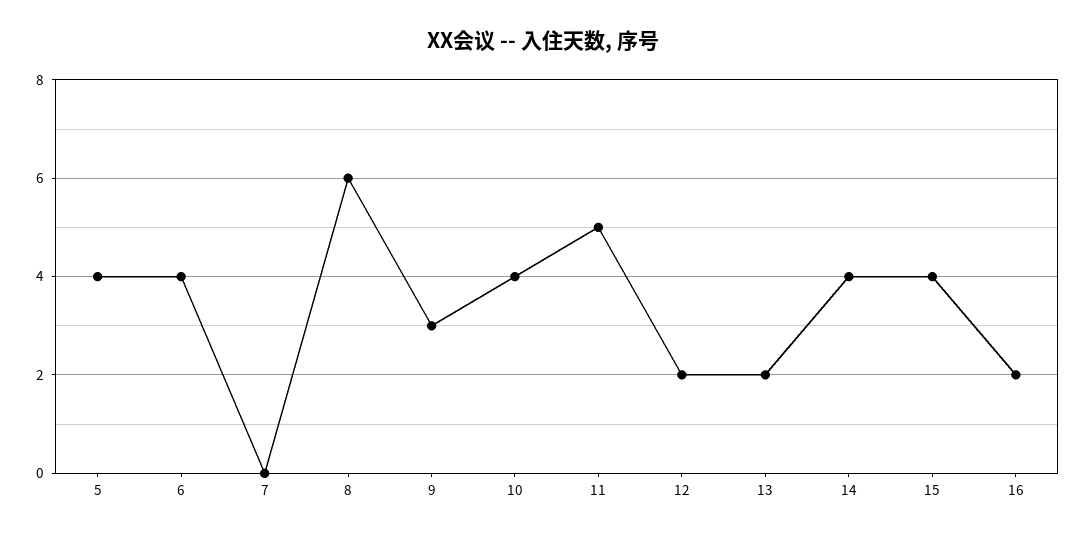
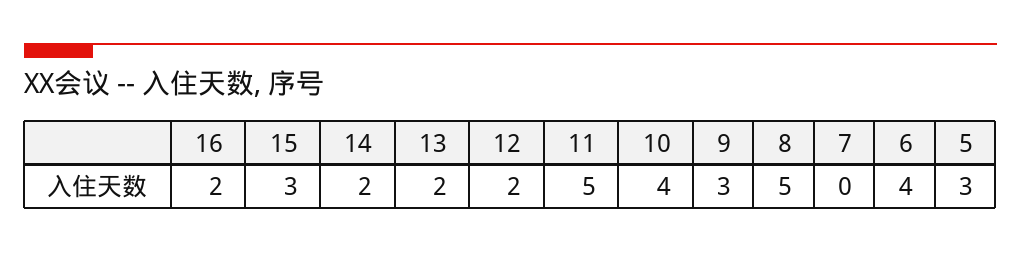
5: 4 -> 3
8: 6 -> 5
14: 4 -> 2
15: 4 -> 3

